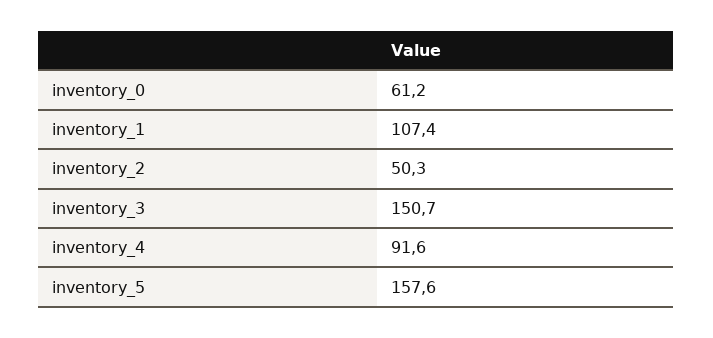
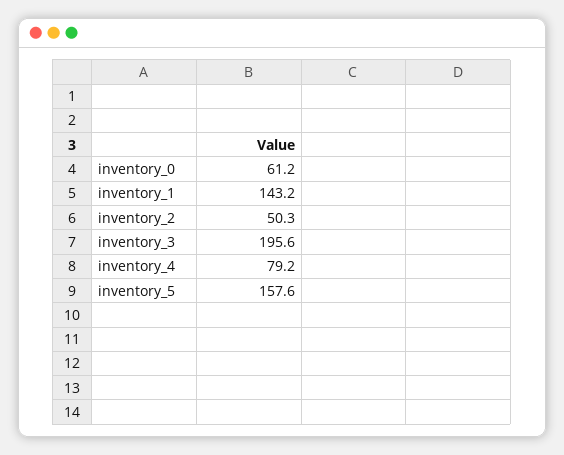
inventory_1: 107.4 -> 143.2
inventory_3: 150.7 -> 195.6
inventory_4: 91.6 -> 79.2

